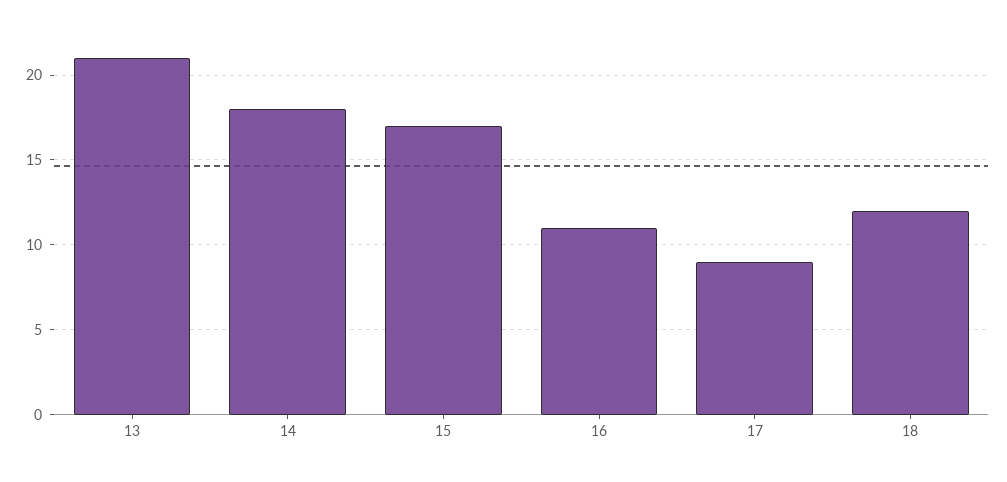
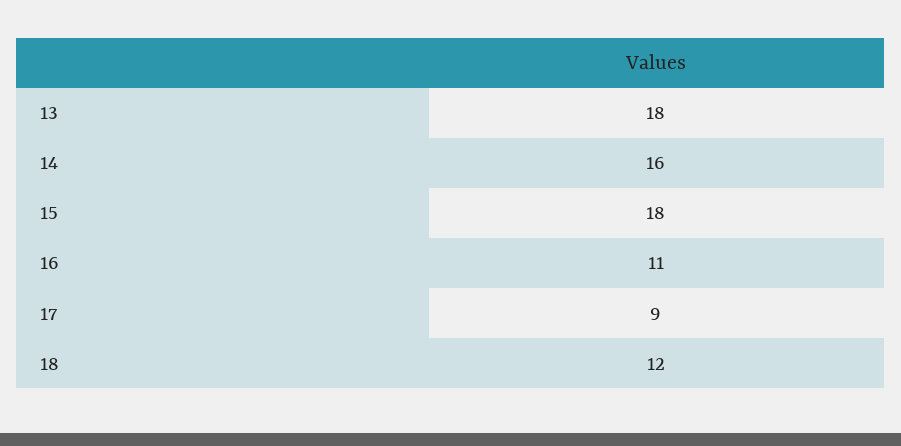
13: 21 -> 18
14: 18 -> 16
15: 17 -> 18

